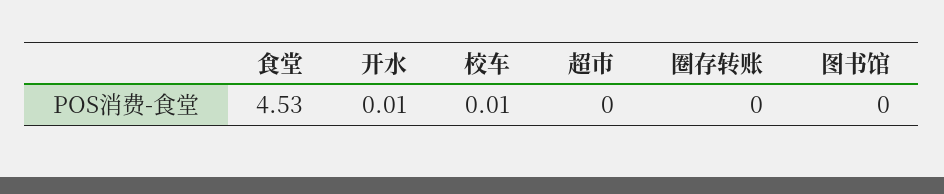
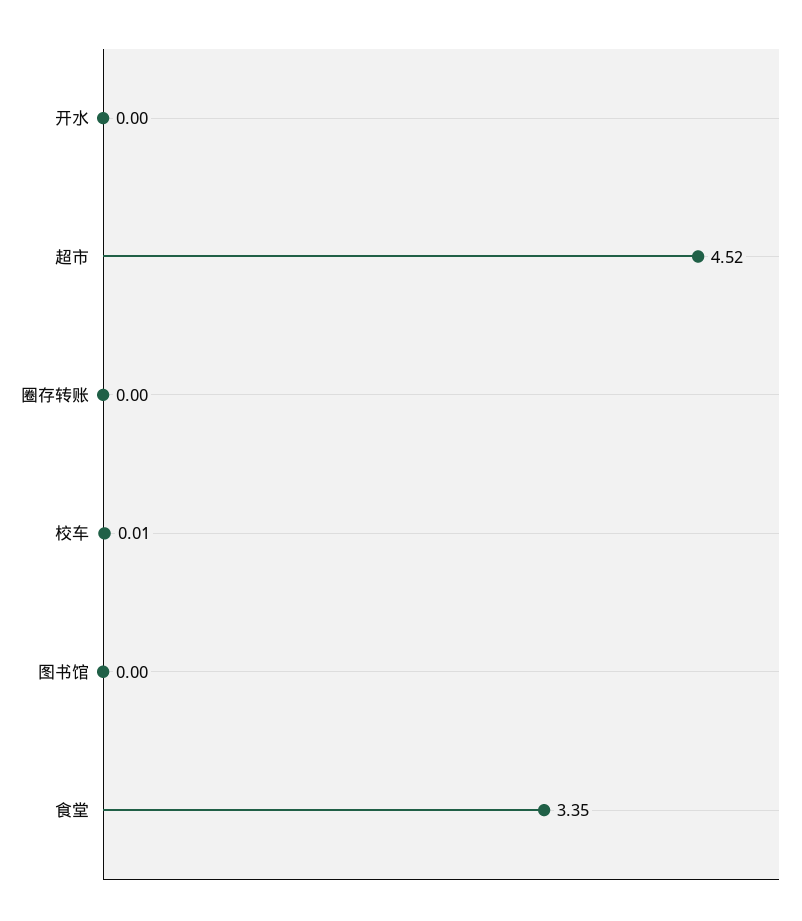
食堂: 4.53 -> 3.35
开水: 0.01 -> 0
超市: 0 -> 4.52

